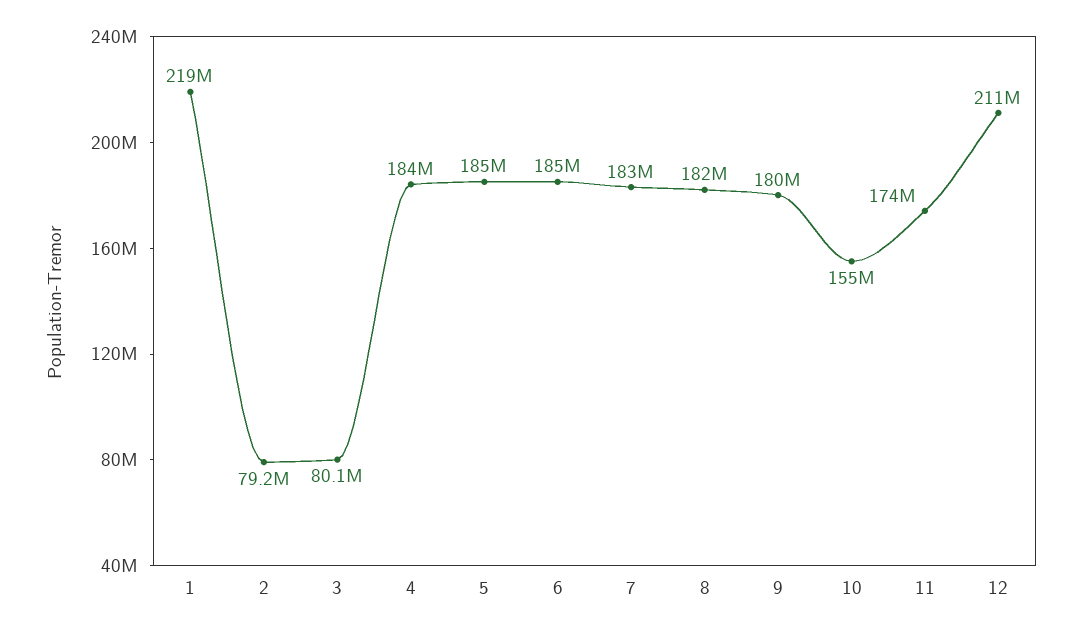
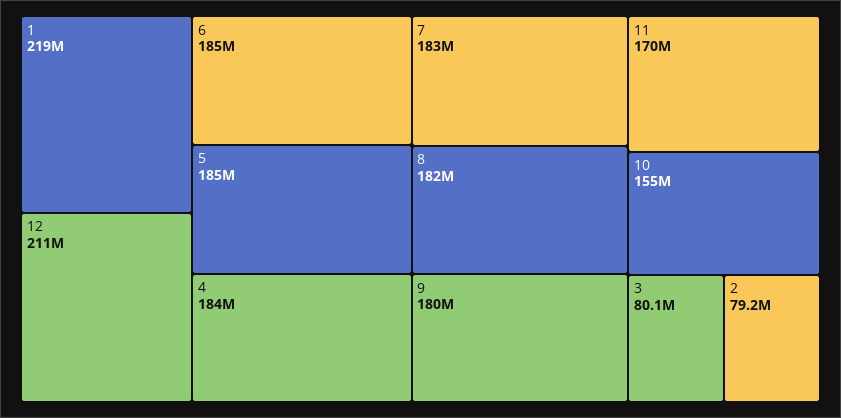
11: 174000000 -> 170000000

